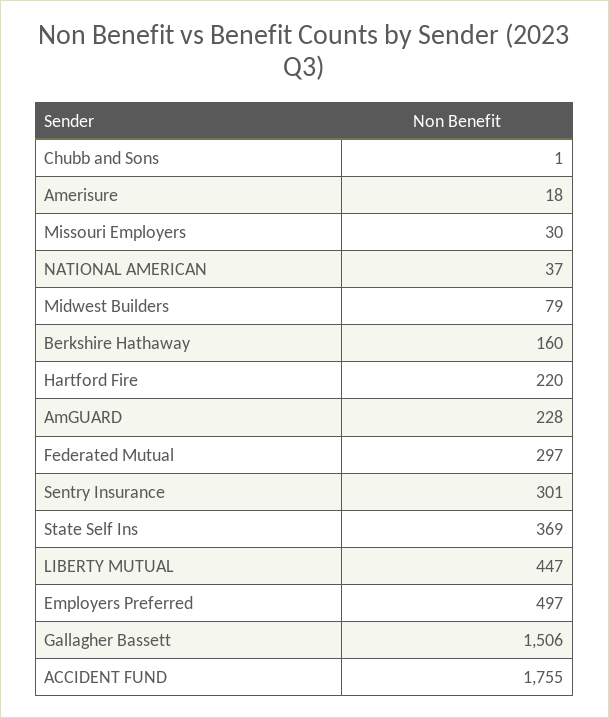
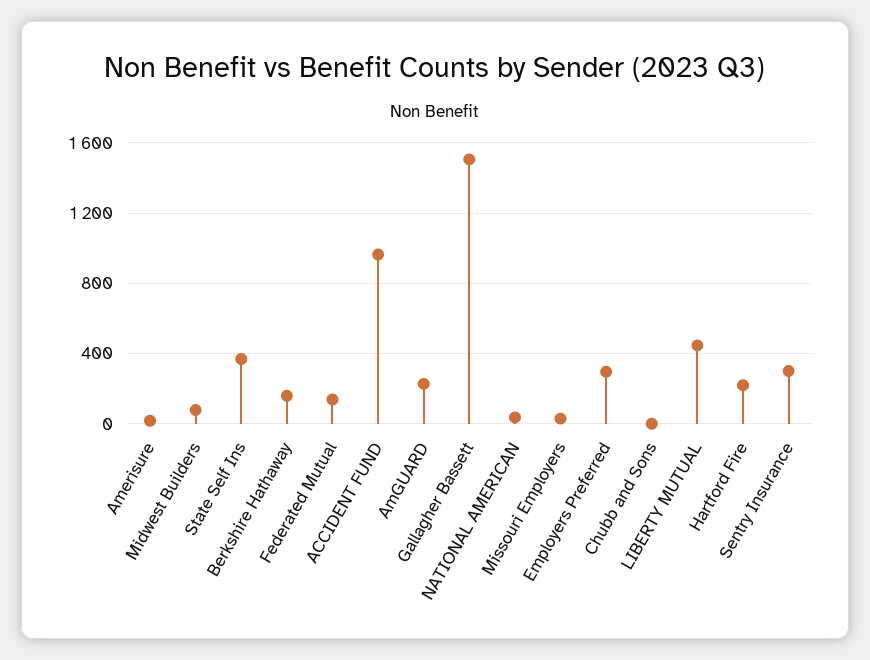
Federated Mutual: 297 -> 150
Employers Preferred: 497 -> 300
ACCIDENT FUND: 1755 -> 950

